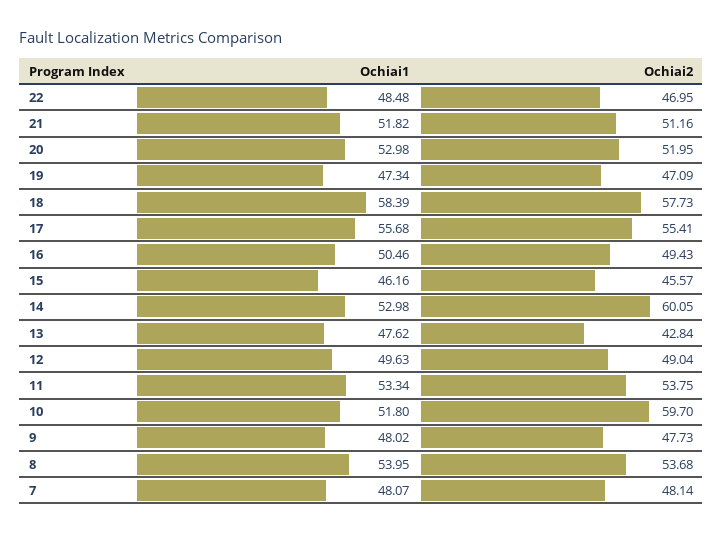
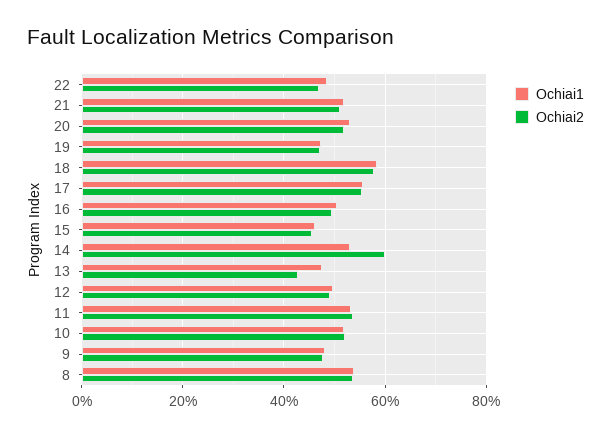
Ochiai2, 10: 59.7 -> 52
Ochiai1, 7: 48.07 -> none
Ochiai2, 7: 48.14 -> none

